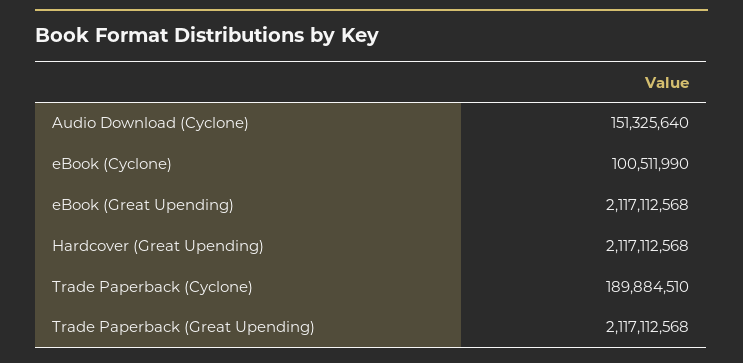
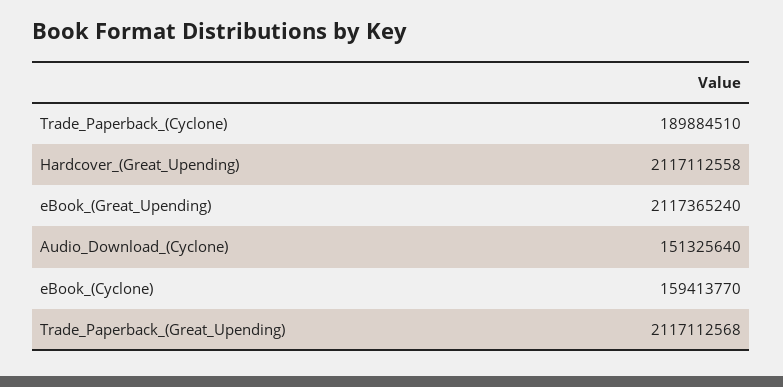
eBook (Cyclone): 100511990 -> 159413770
eBook (Great Upending): 2117112568 -> 2117365240
Hardcover (Great Upending): 2117112568 -> 2117112558

